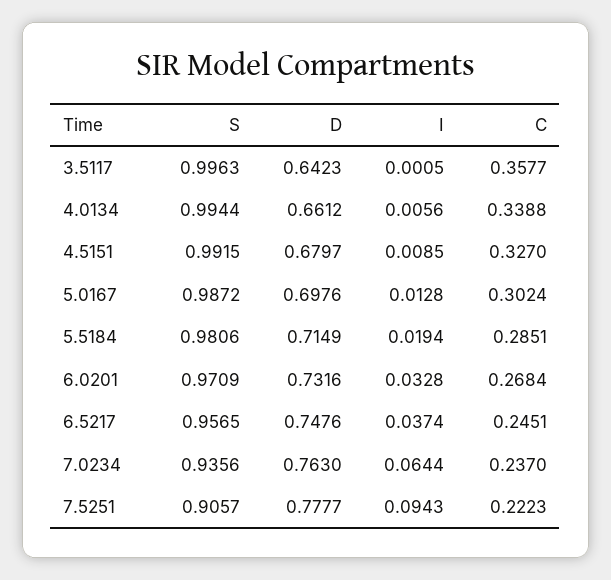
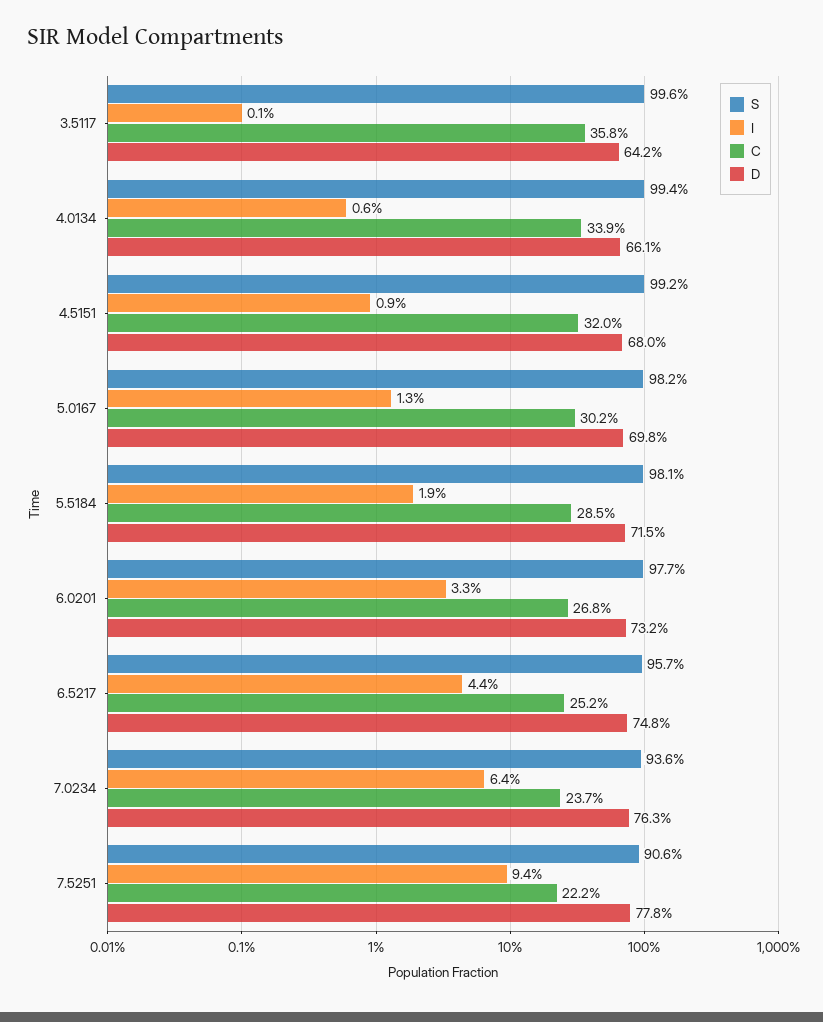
C, 4.5151: 0.327 -> 0.32
S, 5.0167: 0.9872 -> 0.982
S, 6.0201: 0.9709 -> 0.977
I, 6.5217: 0.0374 -> 0.044
C, 6.5217: 0.2451 -> 0.252

